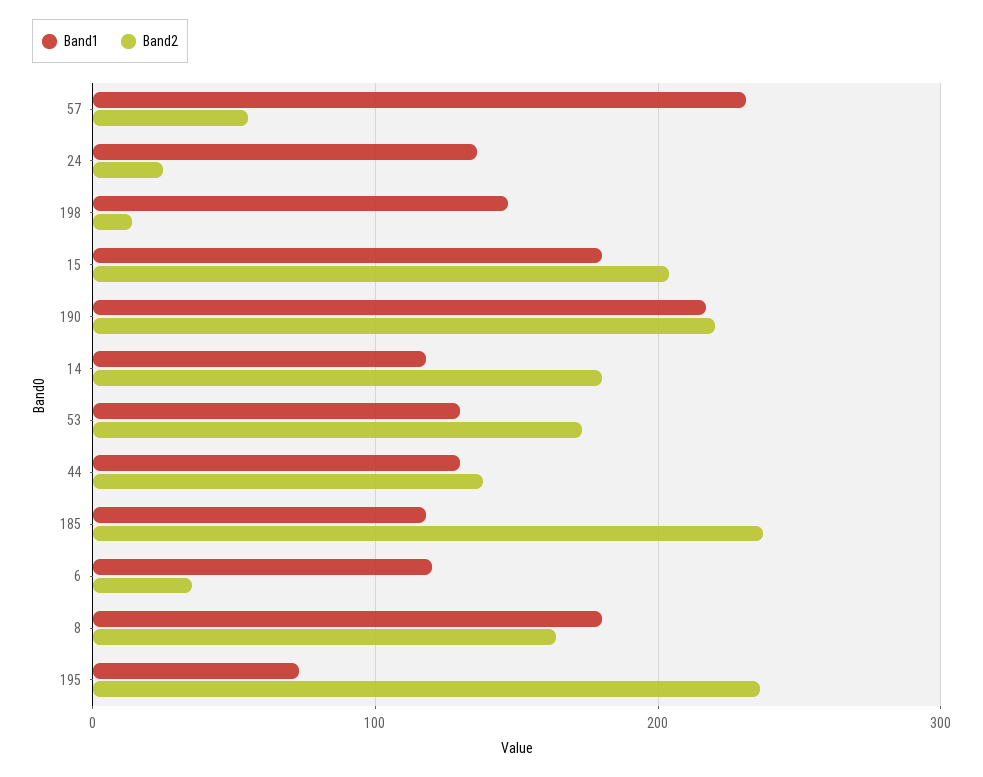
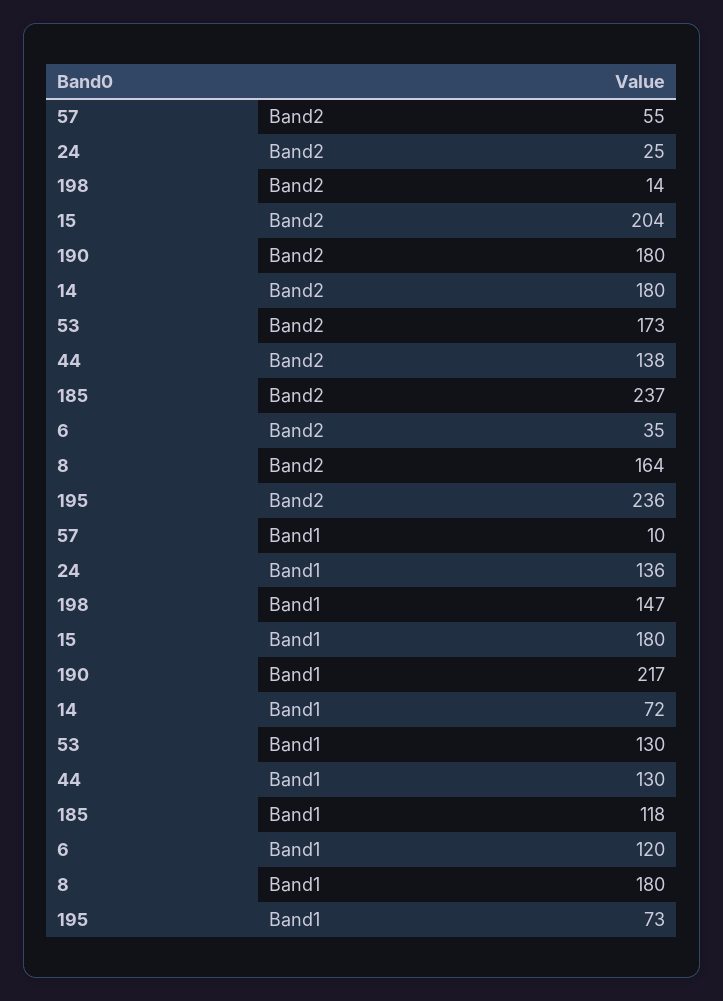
Band1, 57: 230 -> 10
Band2, 190: 220 -> 180
Band1, 14: 120 -> 72

